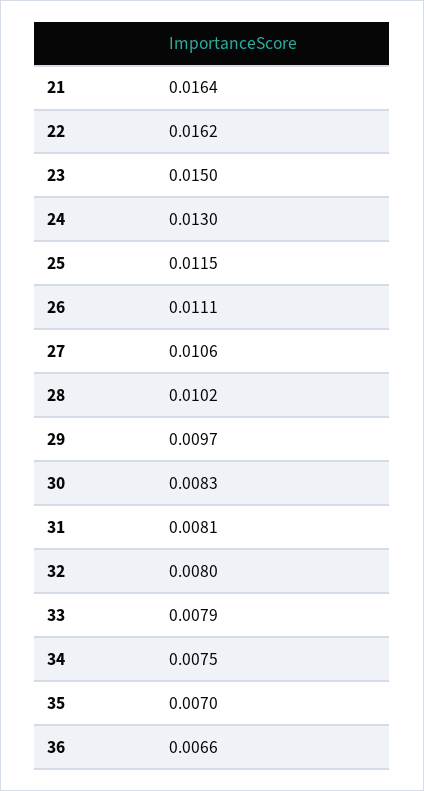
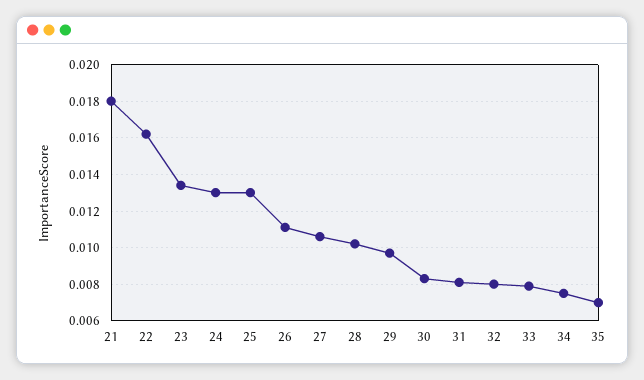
21: 0.0164 -> 0.018
23: 0.015 -> 0.0135
25: 0.0115 -> 0.013
36: 0.0066 -> none

